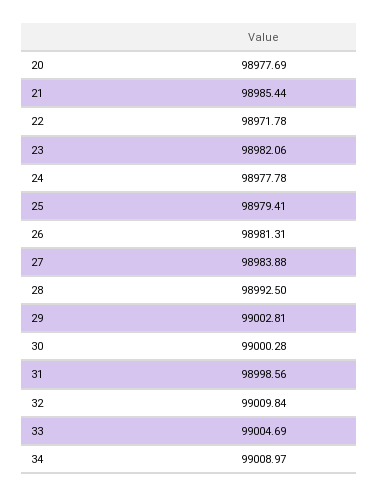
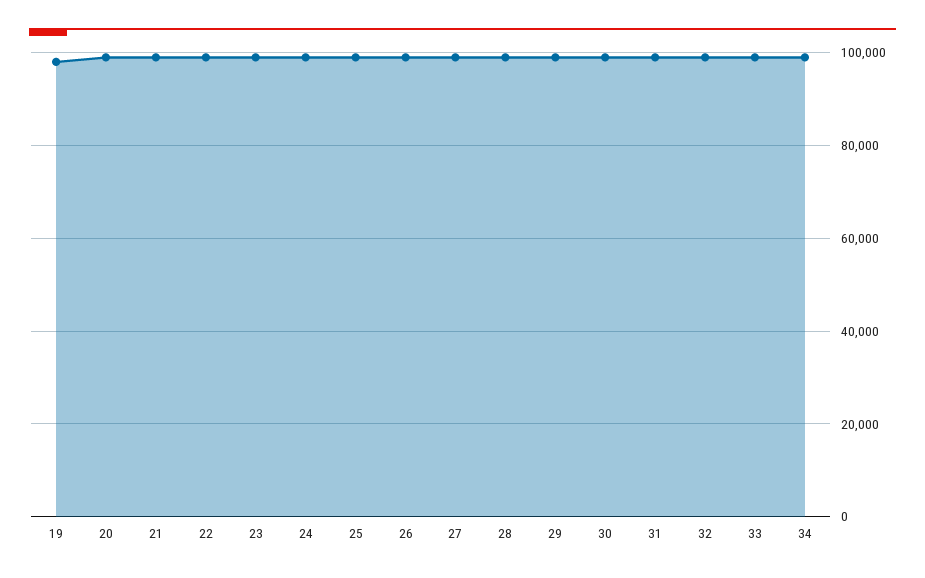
19: none -> 98000

